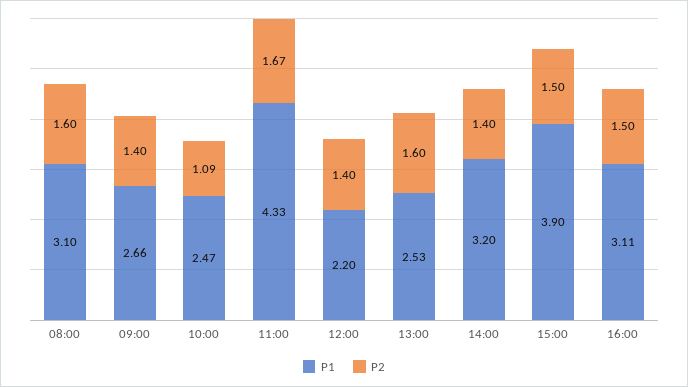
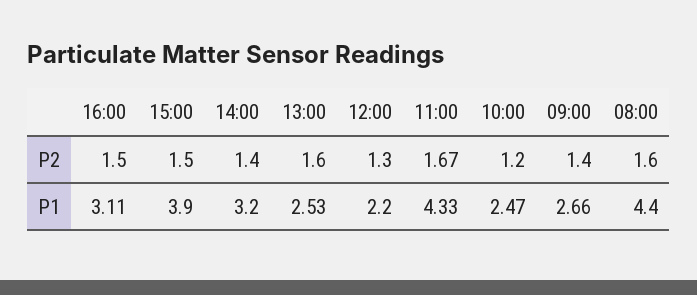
P1, 08:00: 3.1 -> 4.4
P2, 10:00: 1.09 -> 1.2
P2, 12:00: 1.4 -> 1.3

